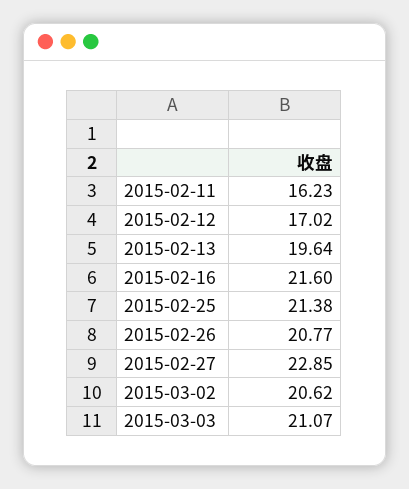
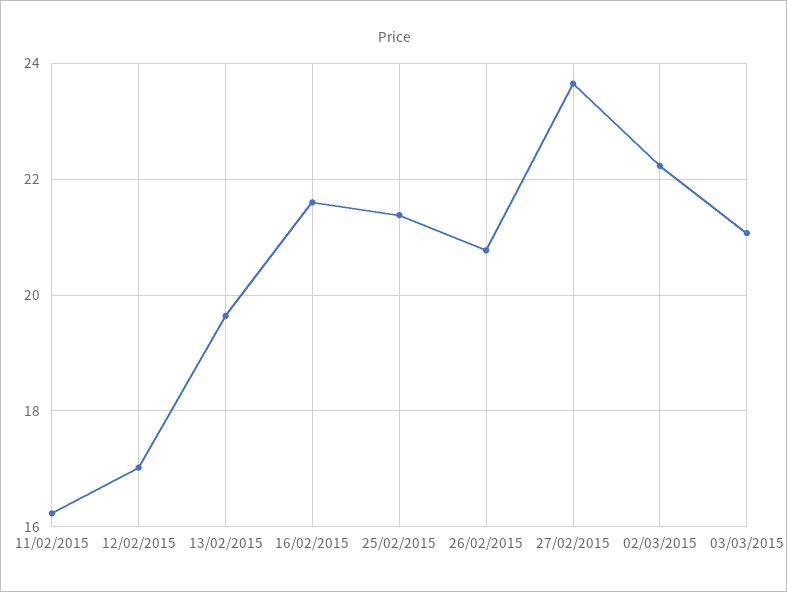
2015-02-27: 22.85 -> 23.6
2015-03-02: 20.62 -> 22.2

